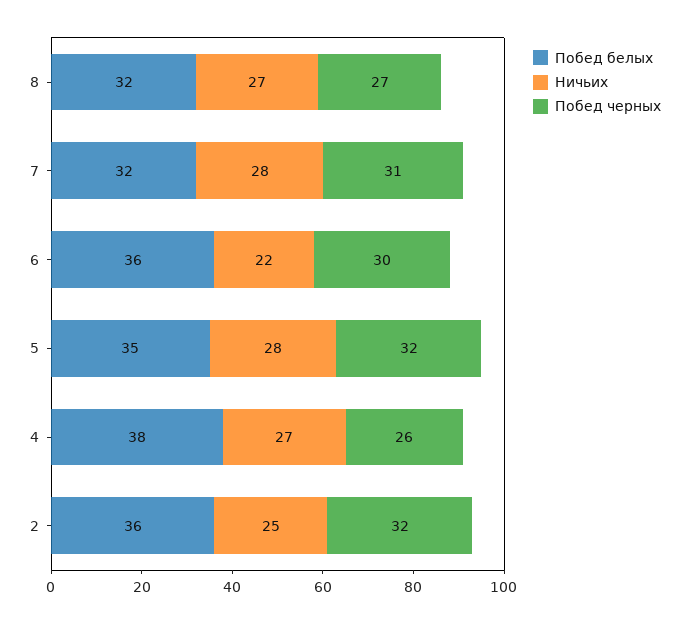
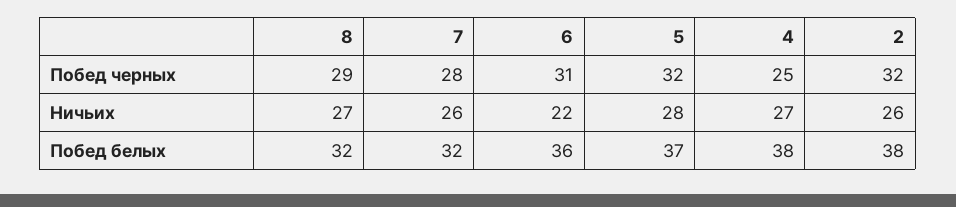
Побед черных, 8: 27 -> 29
Ничьих, 7: 28 -> 26
Побед черных, 7: 31 -> 28
Побед черных, 6: 30 -> 31
Побед белых, 5: 35 -> 37
Побед черных, 4: 26 -> 25
Побед белых, 2: 36 -> 38
Ничьих, 2: 25 -> 26

